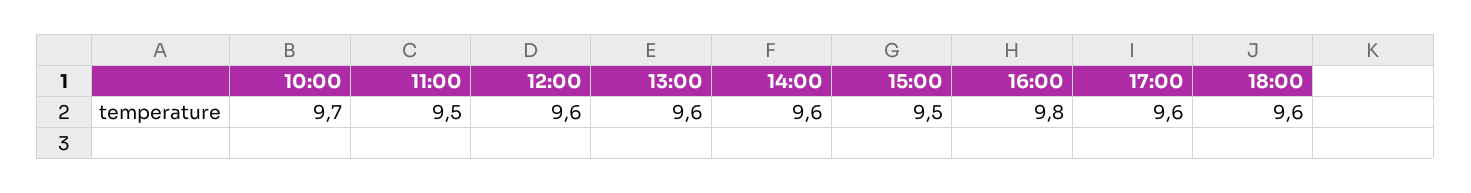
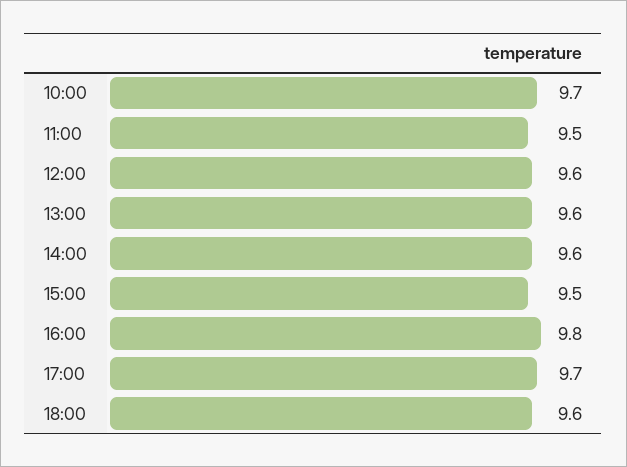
17:00: 9.6 -> 9.7

